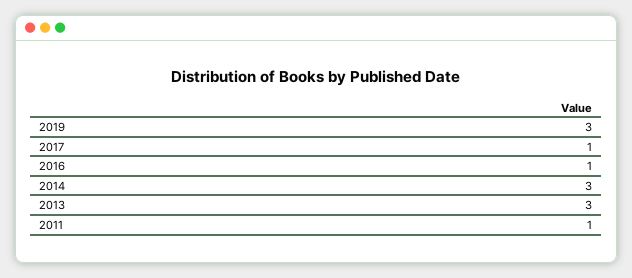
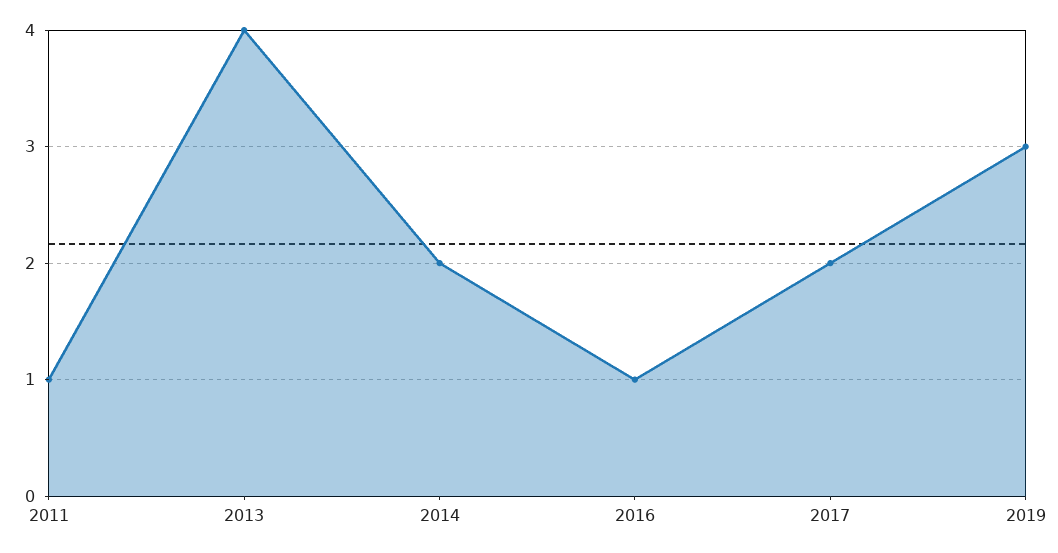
2017: 1 -> 2
2014: 3 -> 2
2013: 3 -> 4

